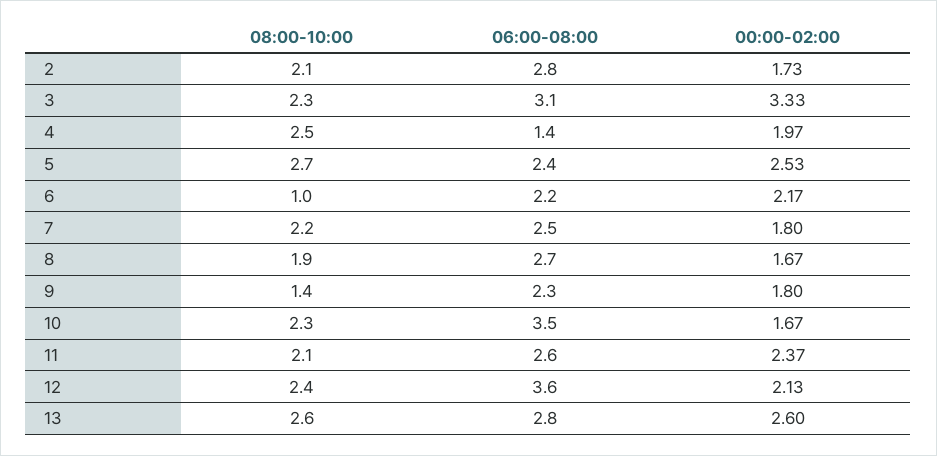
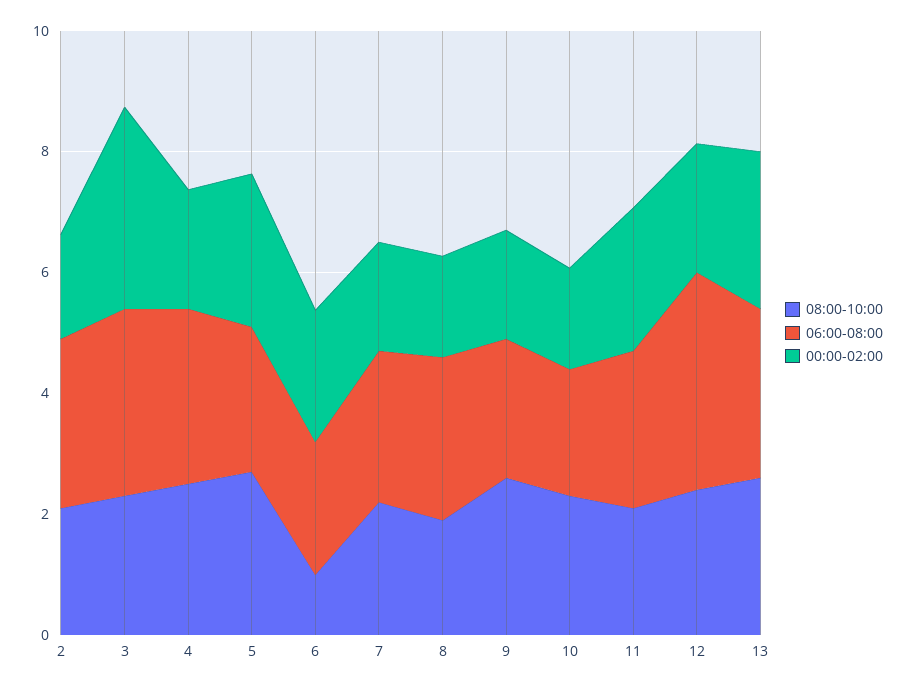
06:00-08:00, 4: 1.4 -> 3
08:00-10:00, 9: 1.4 -> 2.5
06:00-08:00, 10: 3.5 -> 2

